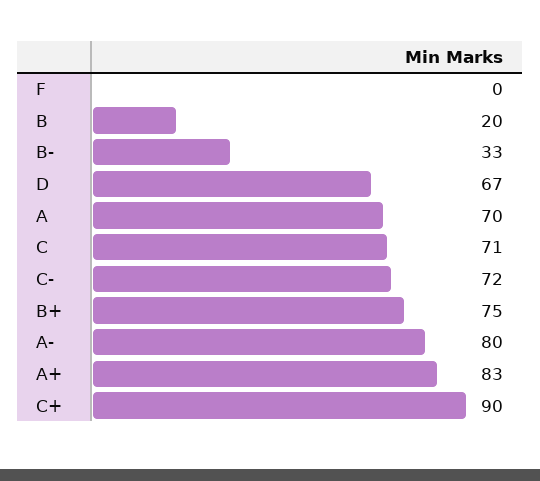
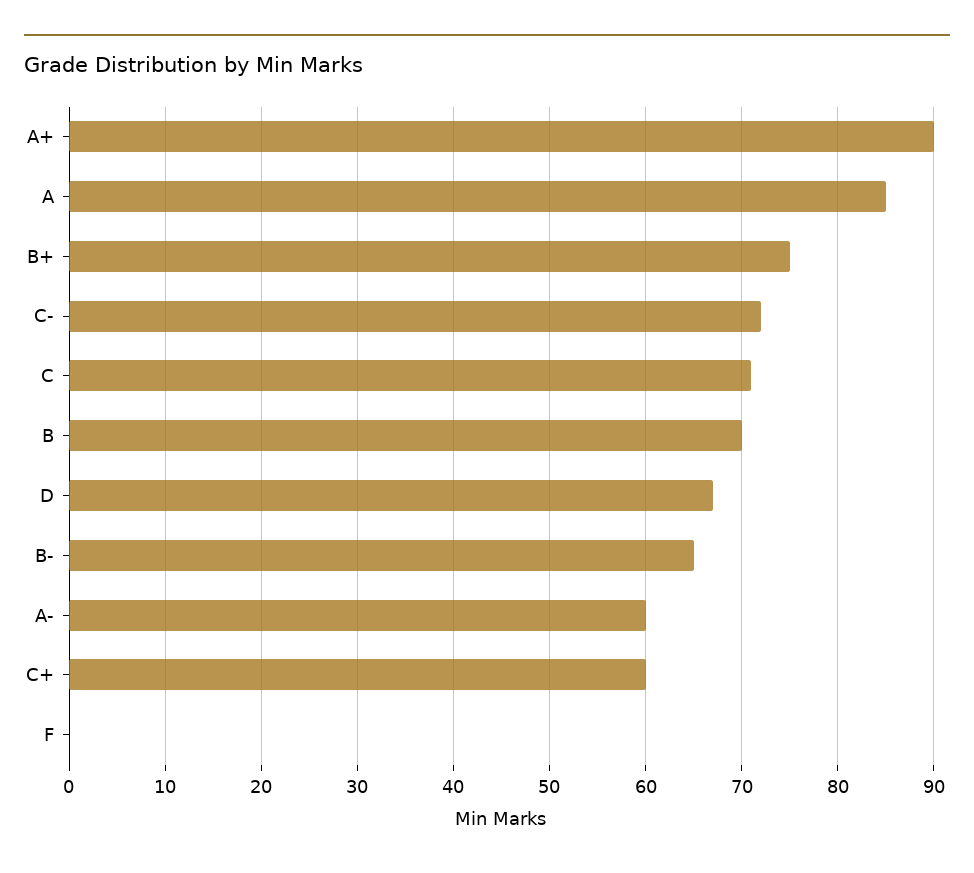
B: 20 -> 70
B-: 33 -> 65
A: 70 -> 85
A-: 80 -> 60
A+: 83 -> 90
C+: 90 -> 60

